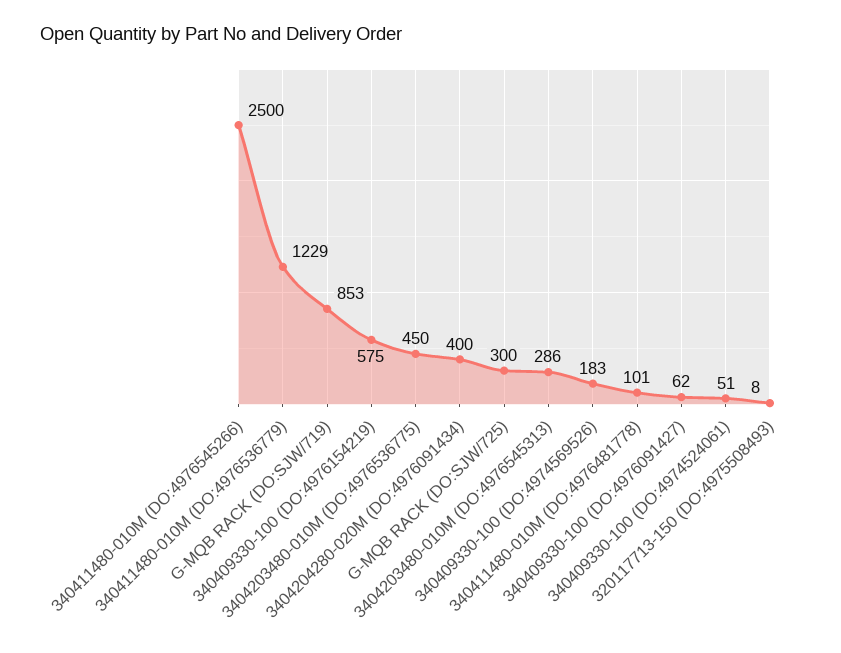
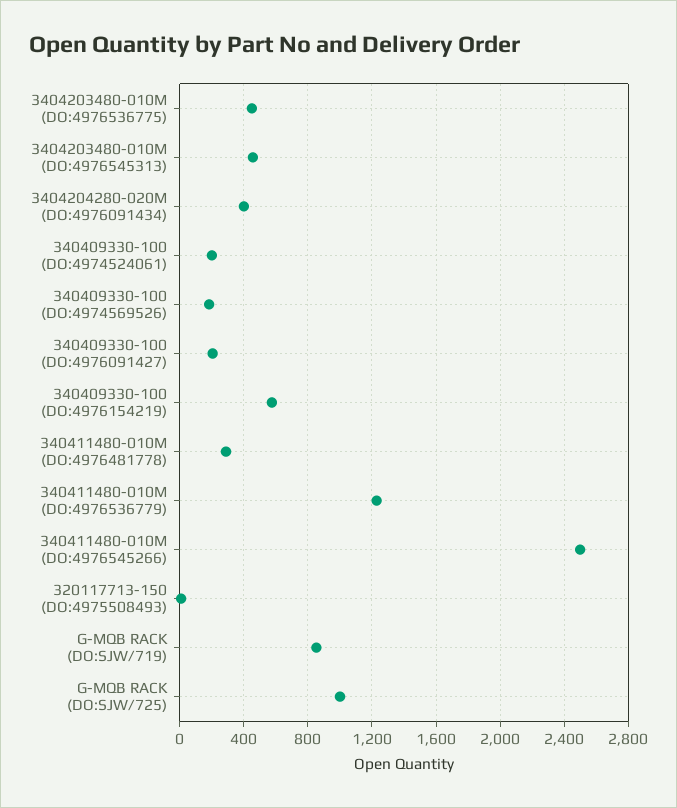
G-MQB RACK (DO:SJW/725): 300 -> 1000
3404203480-010M (DO:4976545313): 286 -> 450
340411480-010M (DO:4976481778): 101 -> 300
340409330-100 (DO:4976091427): 62 -> 200
340409330-100 (DO:4974524061): 51 -> 200

